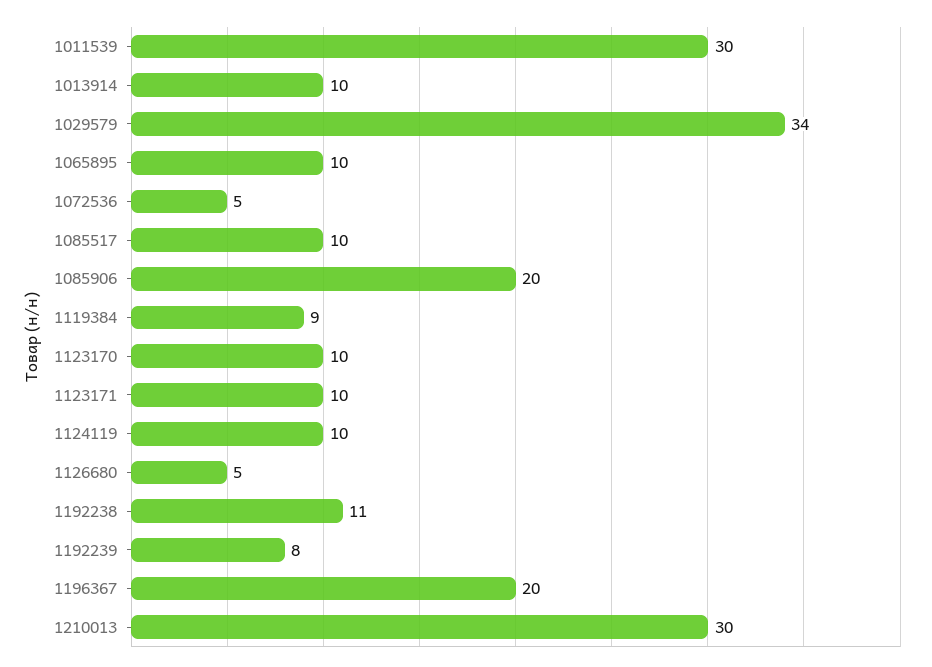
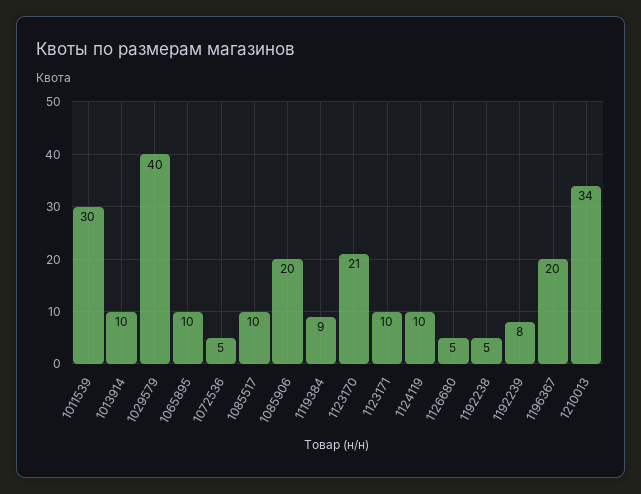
1029579: 34 -> 40
1123170: 10 -> 21
1192238: 11 -> 5
1210013: 30 -> 34

